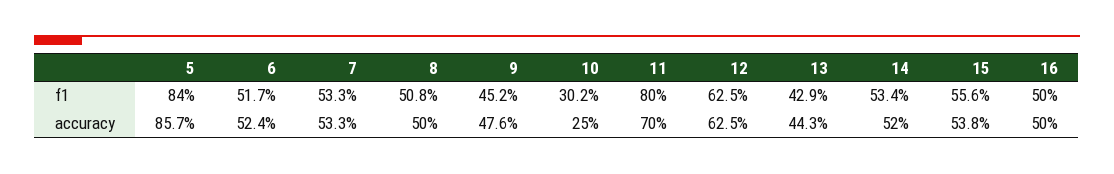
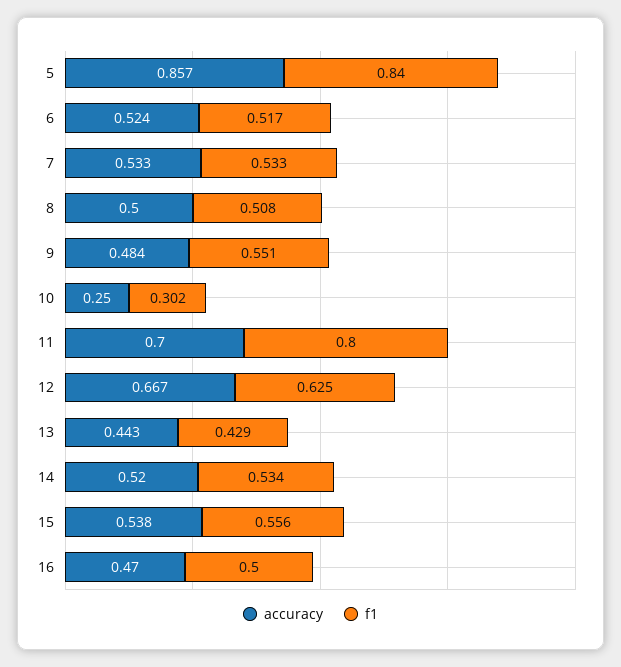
f1, 9: 0.452 -> 0.551
accuracy, 9: 0.476 -> 0.484
accuracy, 12: 0.625 -> 0.667
accuracy, 16: 0.5 -> 0.47

